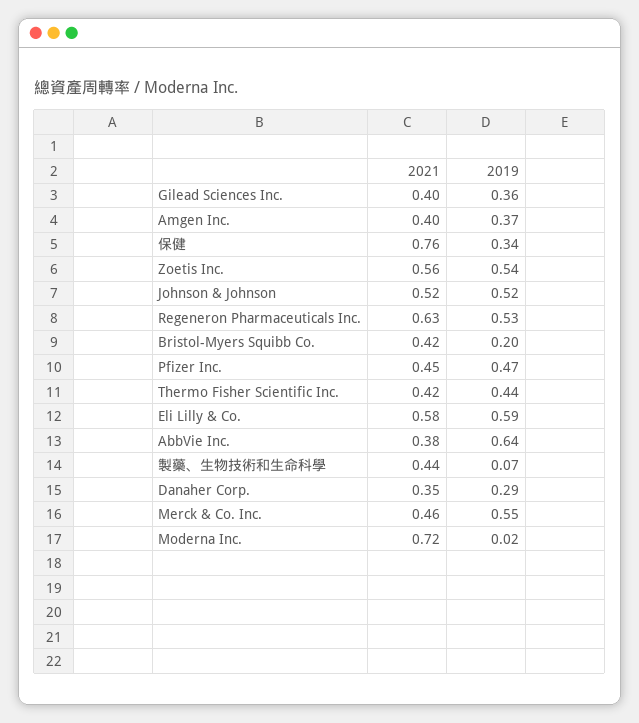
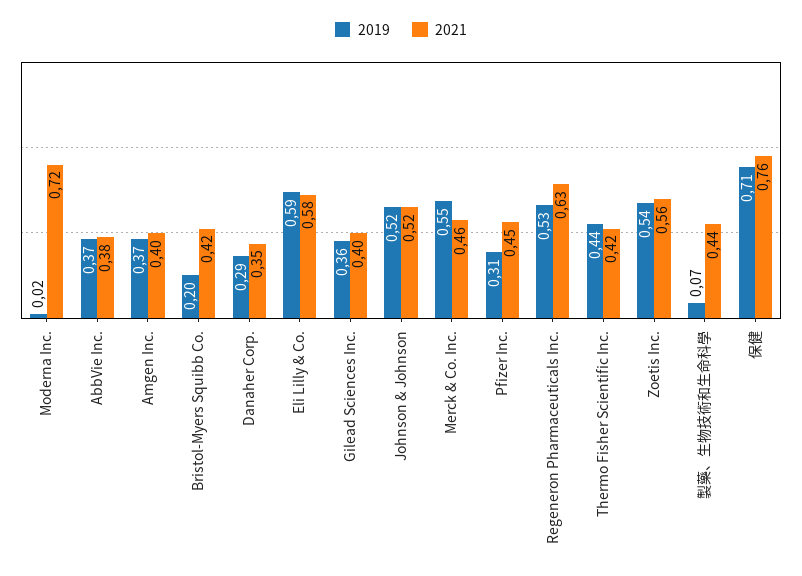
2019, 保健: 0.34 -> 0.71
2019, Pfizer Inc.: 0.47 -> 0.31
2019, AbbVie Inc.: 0.64 -> 0.37

